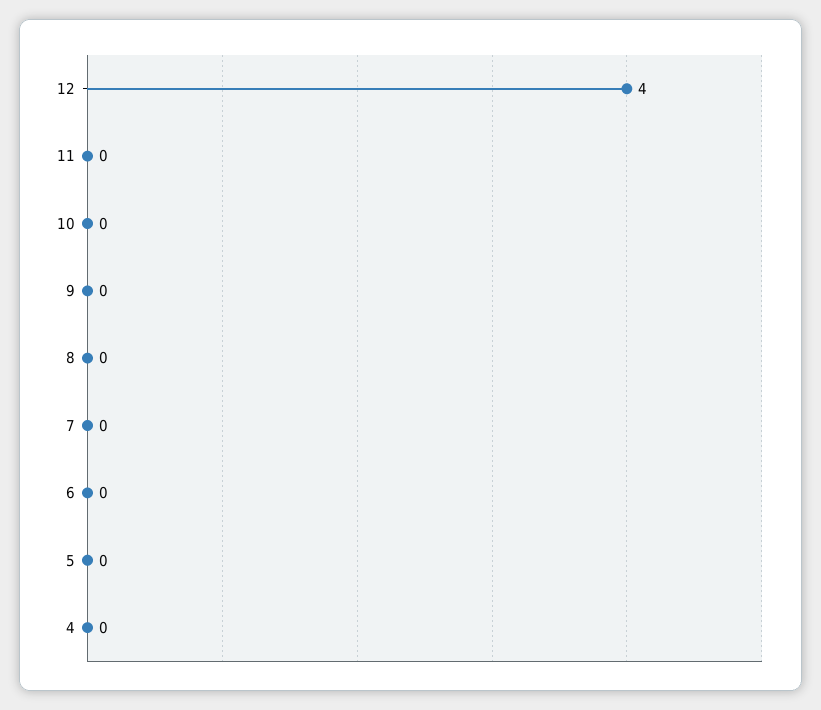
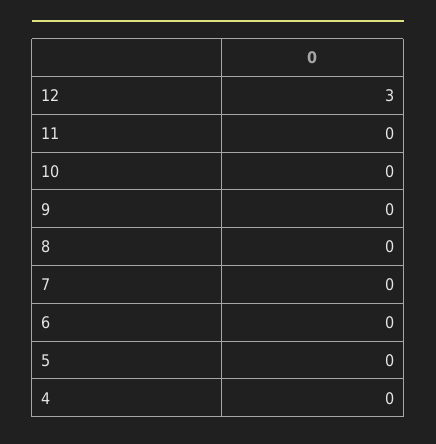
12: 4 -> 3

